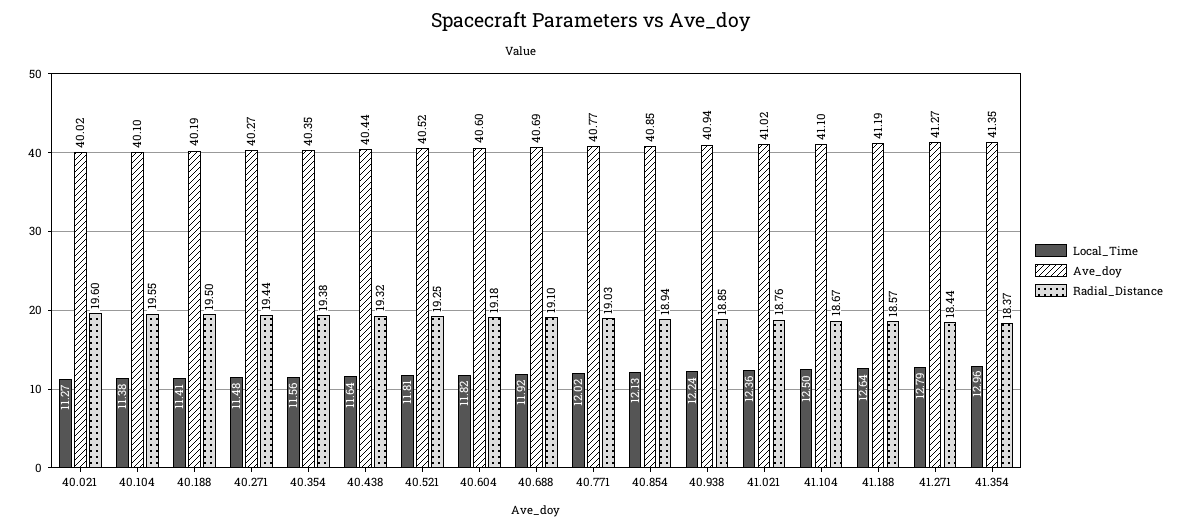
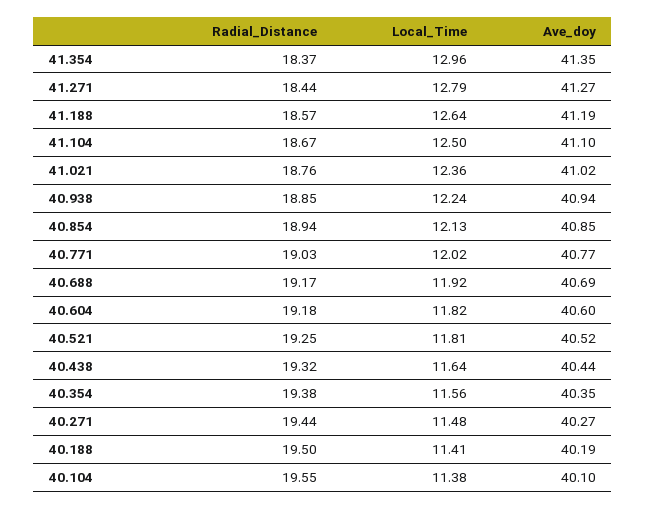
Local_Time, 40.021: 11.27 -> none
Ave_doy, 40.021: 40.02 -> none
Radial_Distance, 40.021: 19.6 -> none
Radial_Distance, 40.688: 19.1 -> 19.17

